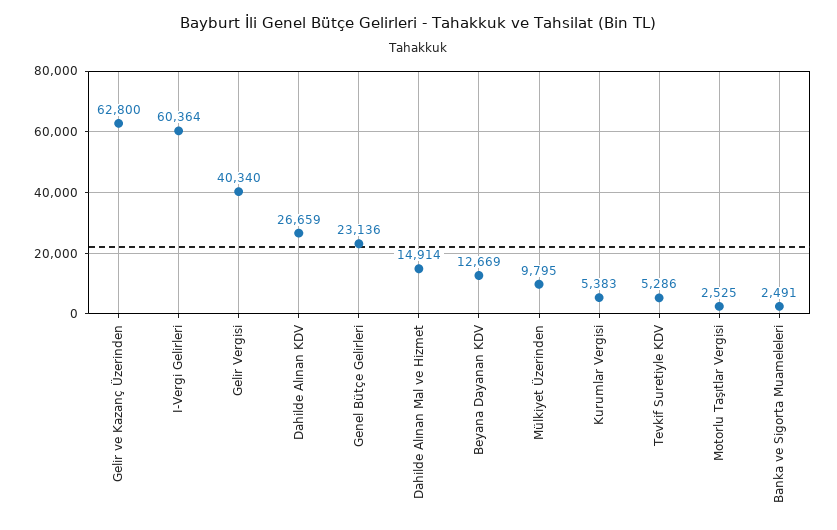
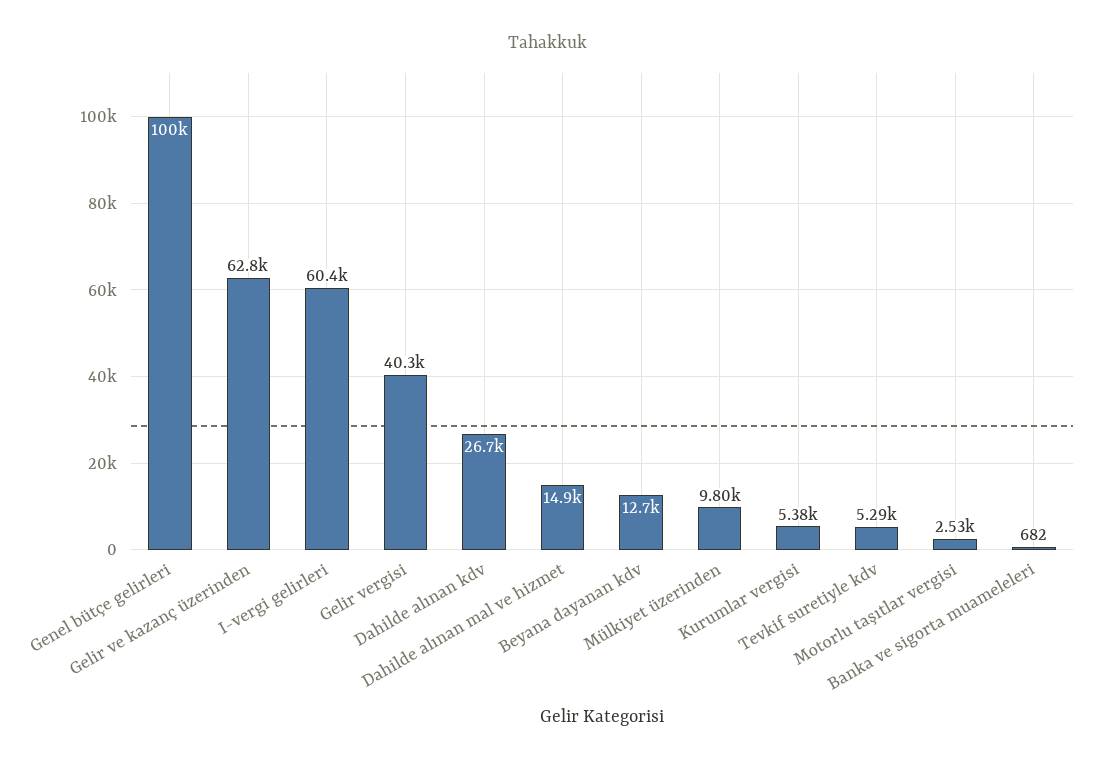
Genel Bütçe Gelirleri: 23136 -> 100000
Banka ve Sigorta Muameleleri: 2491 -> 682

